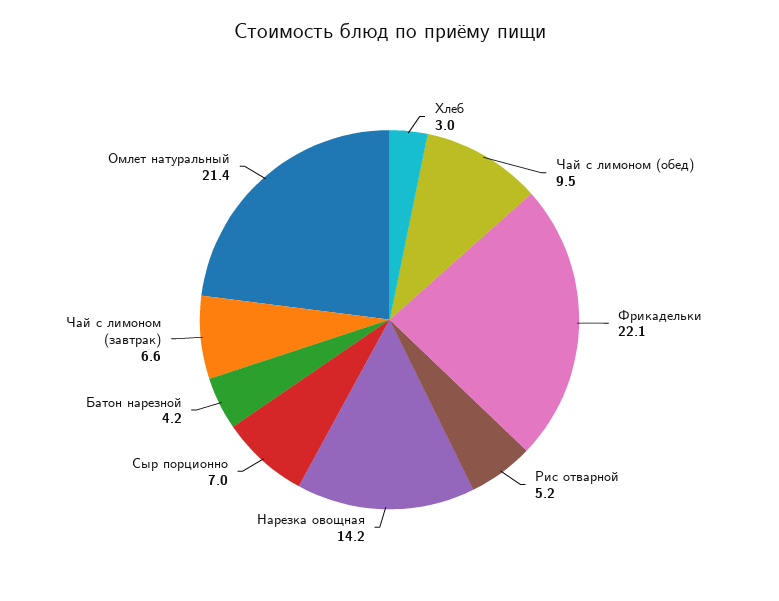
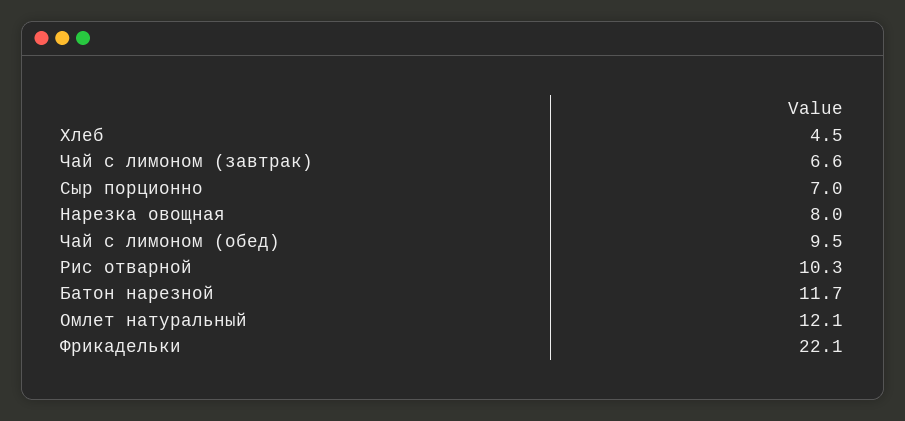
Хлеб: 3 -> 4.5
Рис отварной: 5.2 -> 10.3
Нарезка овощная: 14.2 -> 8
Батон нарезной: 4.2 -> 11.7
Омлет натуральный: 21.4 -> 12.1

